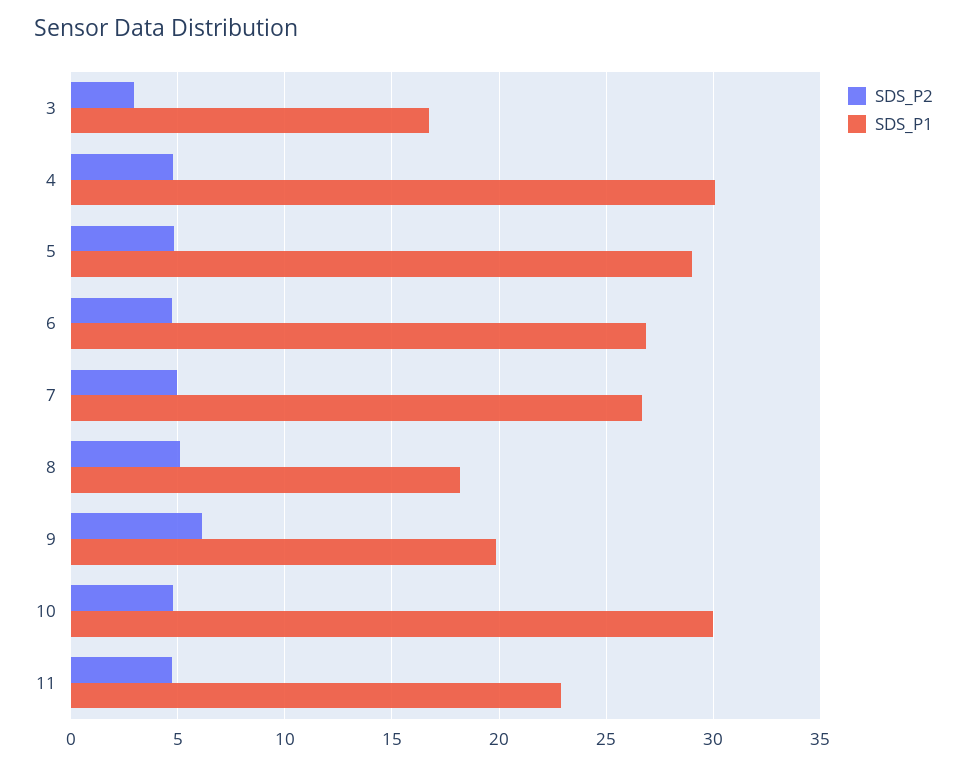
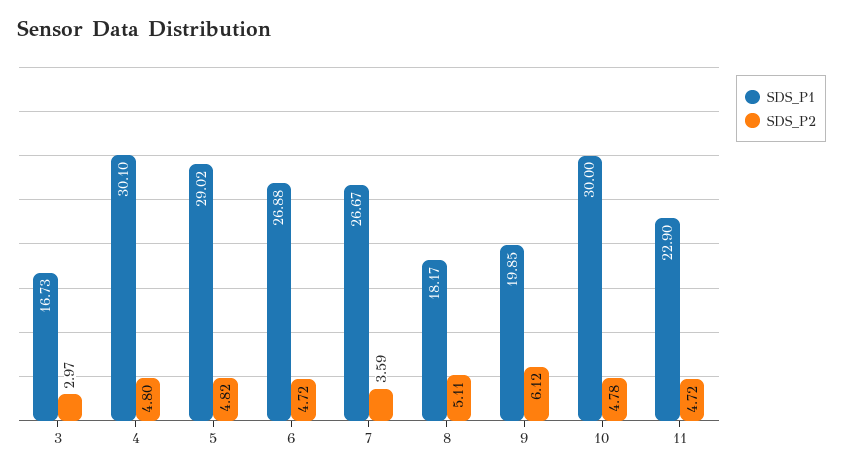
SDS_P2, 7: 5 -> 3.59

